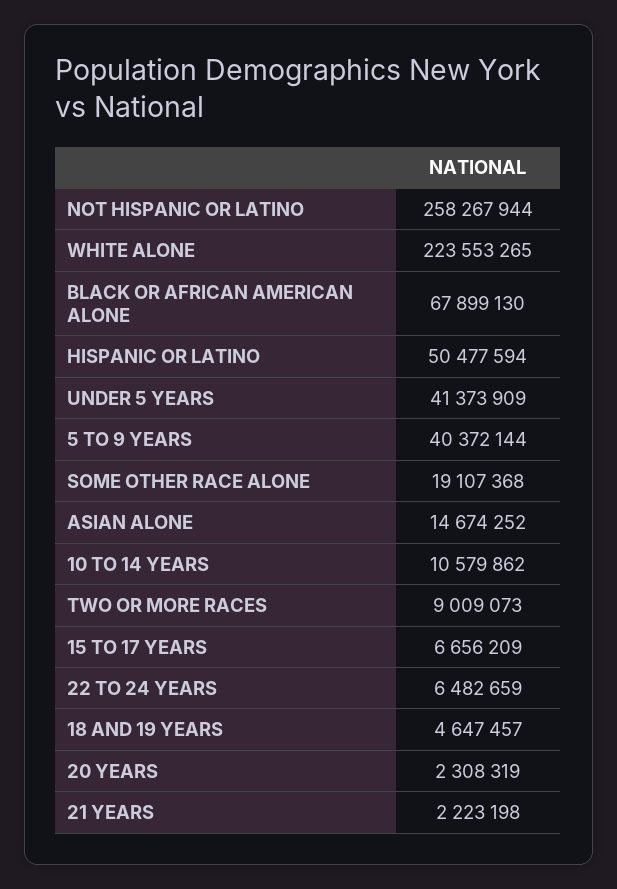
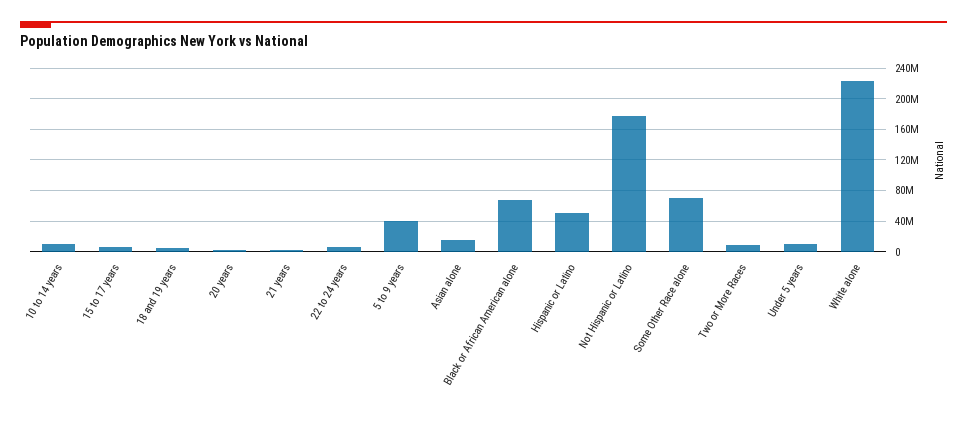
NOT HISPANIC OR LATINO: 258267944 -> 180000000
UNDER 5 YEARS: 41373909 -> 10000000
SOME OTHER RACE ALONE: 19107368 -> 70000000

